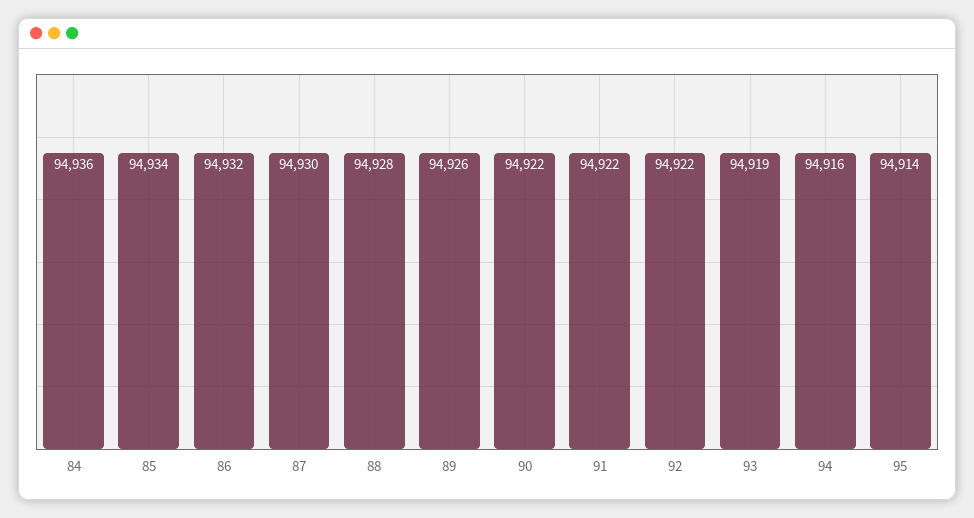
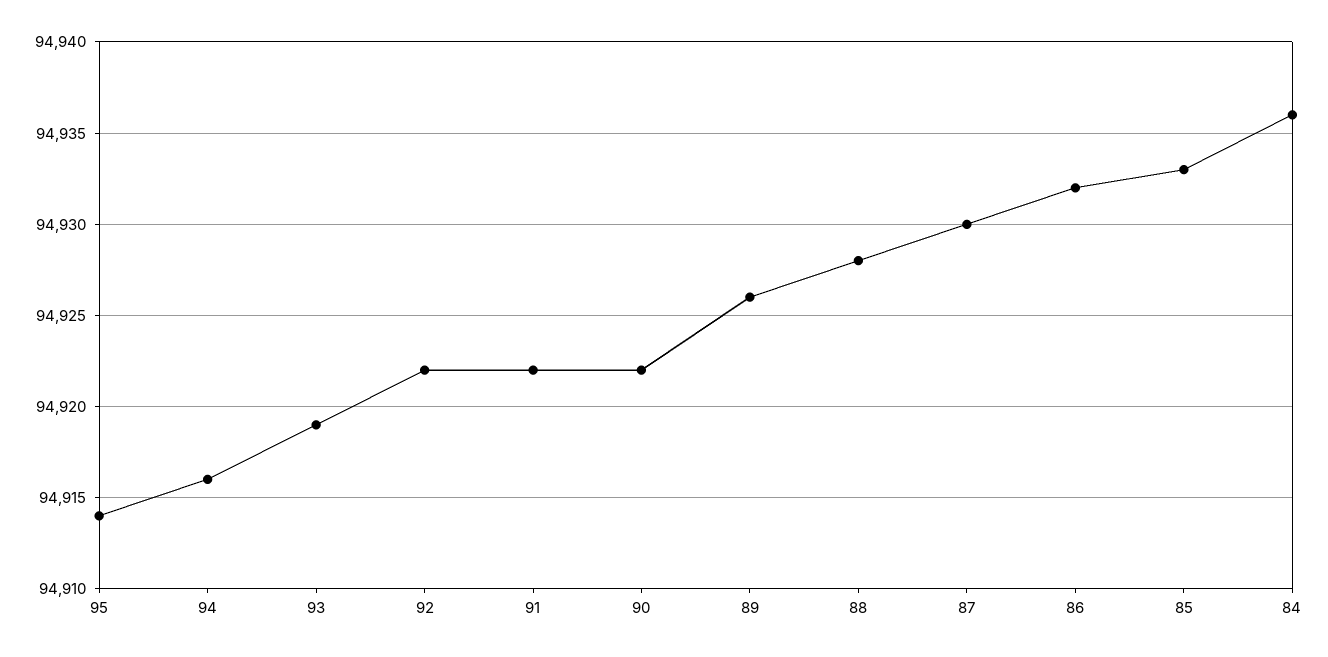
85: 94934 -> 94933

